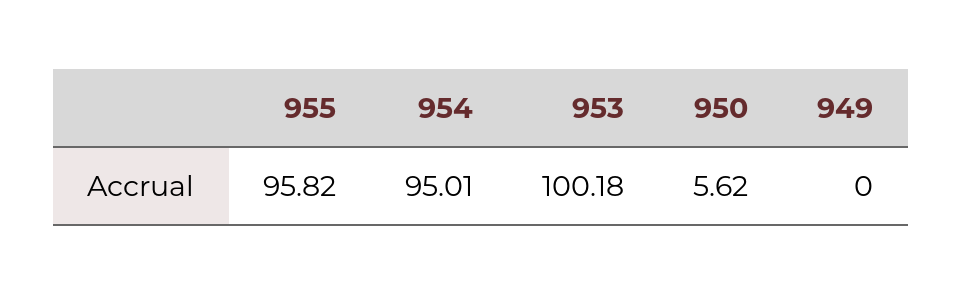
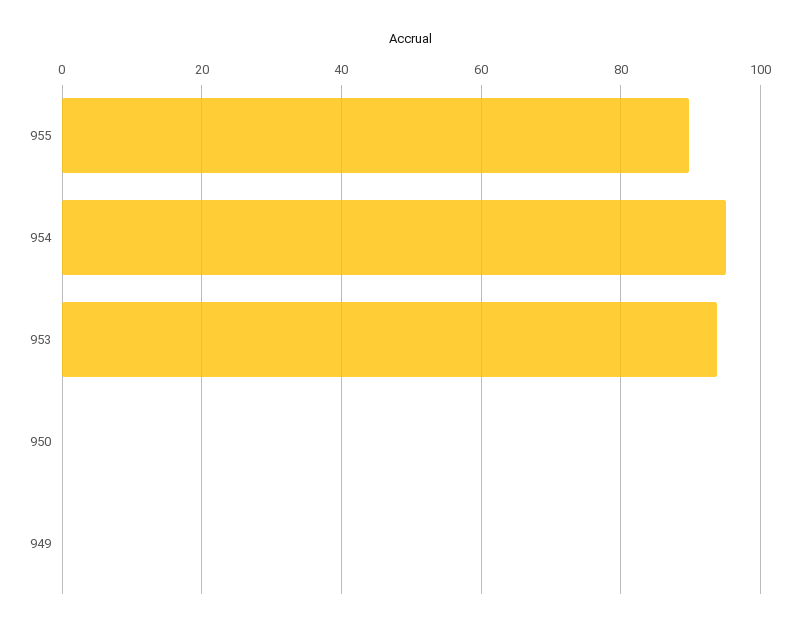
955: 95.82 -> 90
953: 100.18 -> 94
950: 5.62 -> 0

